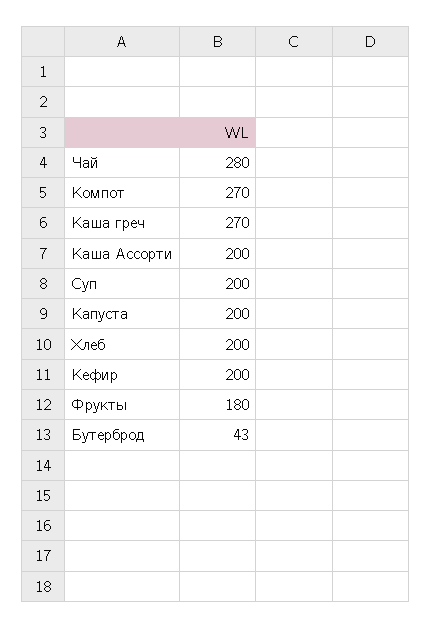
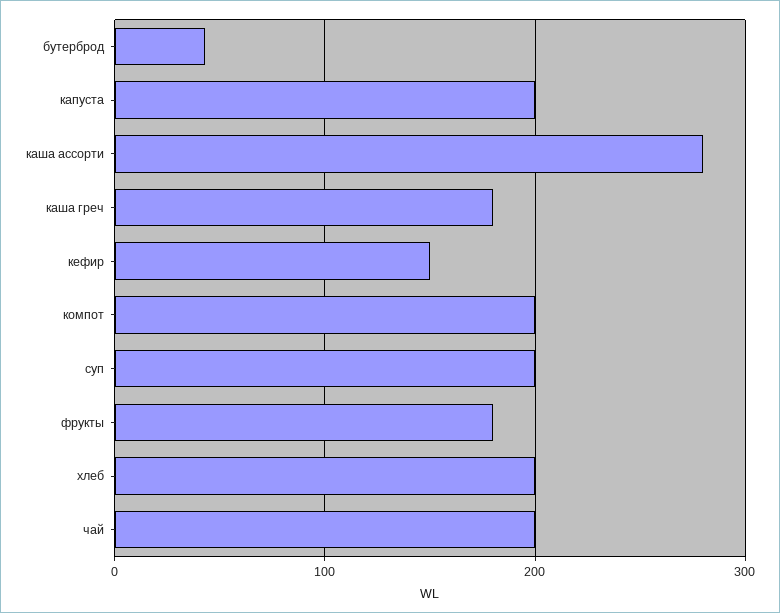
Чай: 280 -> 200
Компот: 270 -> 200
Каша греч: 270 -> 180
Каша Ассорти: 200 -> 280
Кефир: 200 -> 150

